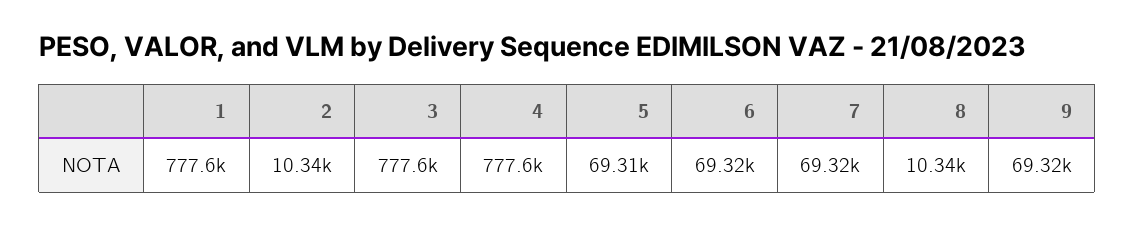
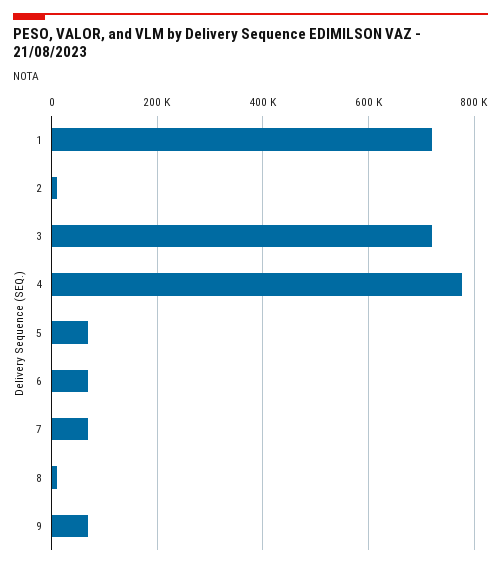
1: 777600 -> 720000
3: 777600 -> 720000

